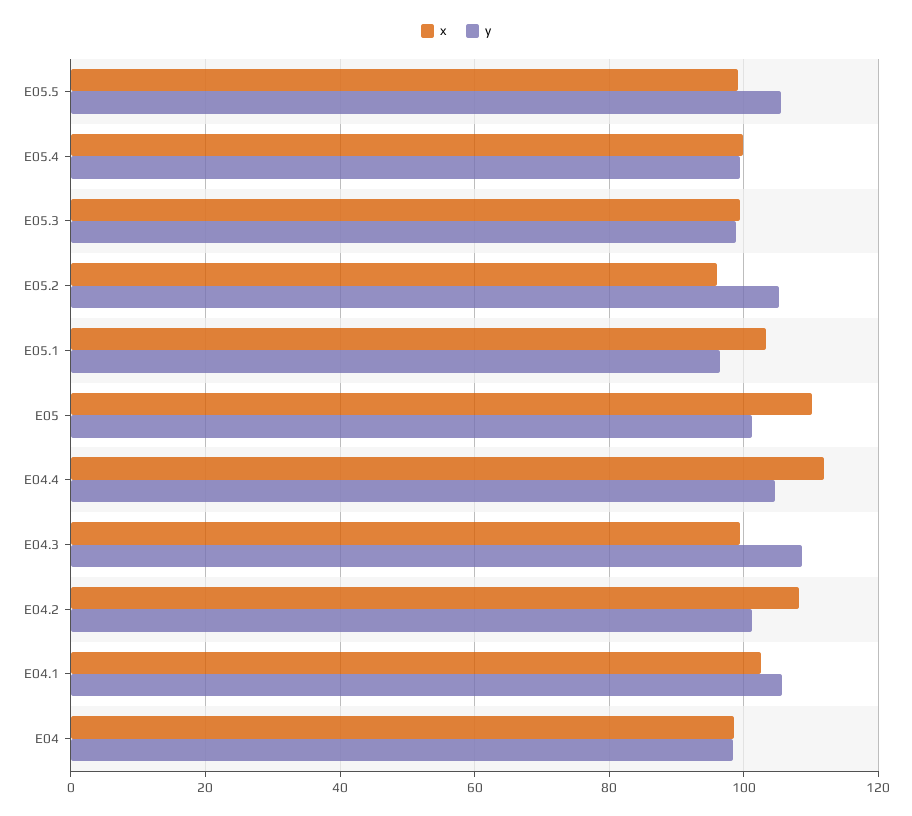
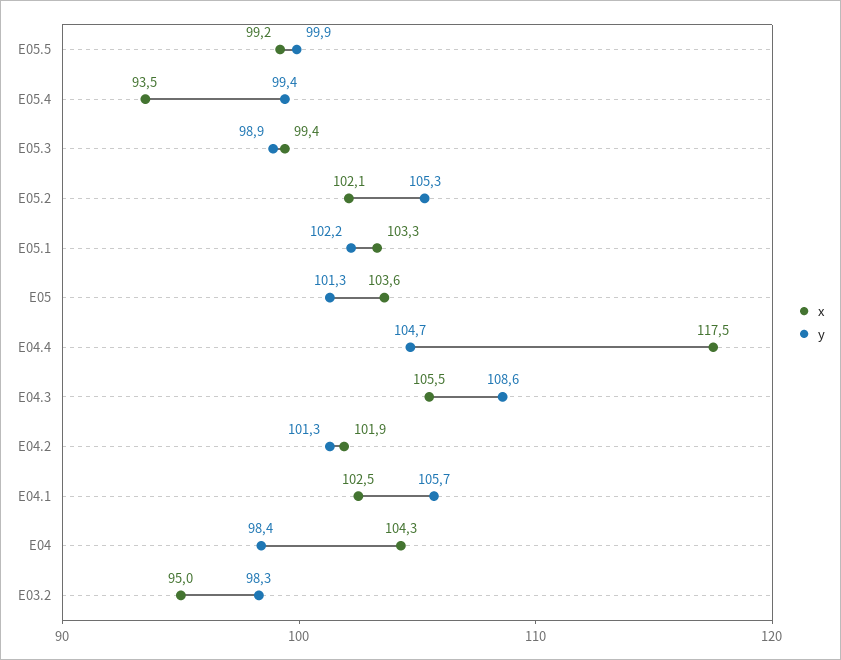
y, E05.5: 106 -> 99.9
x, E05.4: 100 -> 93.5
x, E05.2: 96 -> 102.1
y, E05.1: 96 -> 102.2
x, E05: 110 -> 103.6
x, E04.4: 112 -> 117.5
x, E04.3: 100 -> 105.5
x, E04.2: 108 -> 101.9
x, E04: 98 -> 104.3
x, E03.2: none -> 95
y, E03.2: none -> 98.3

